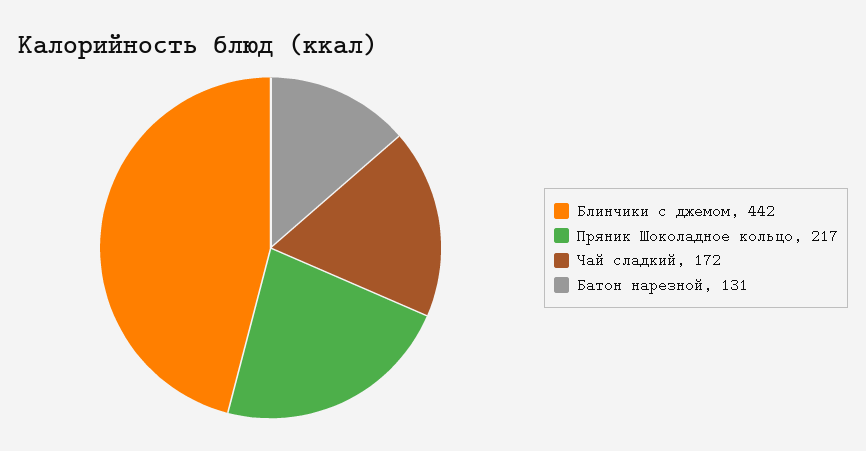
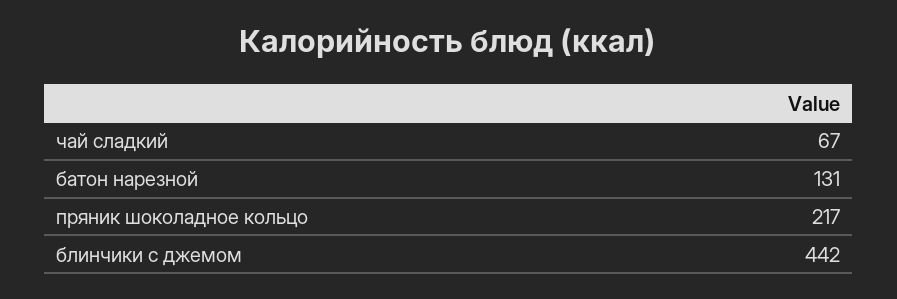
Чай сладкий: 172 -> 67

